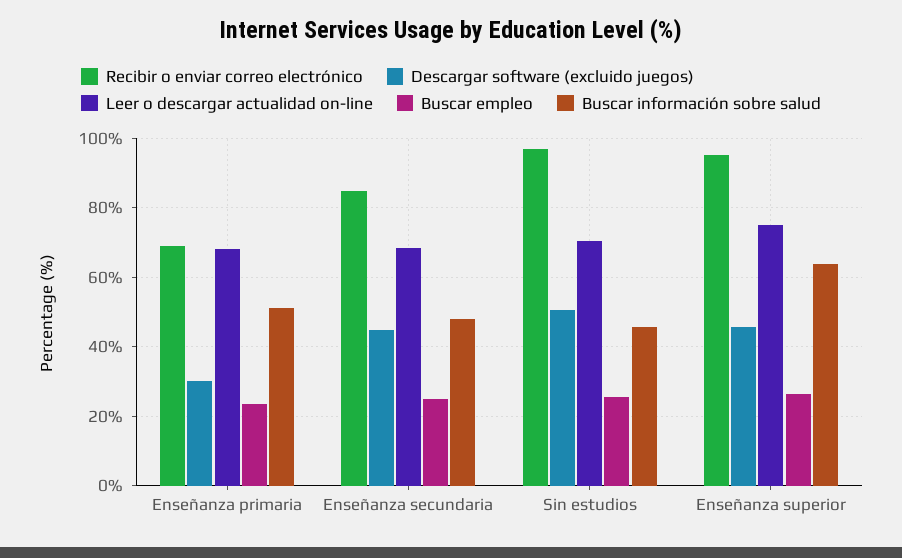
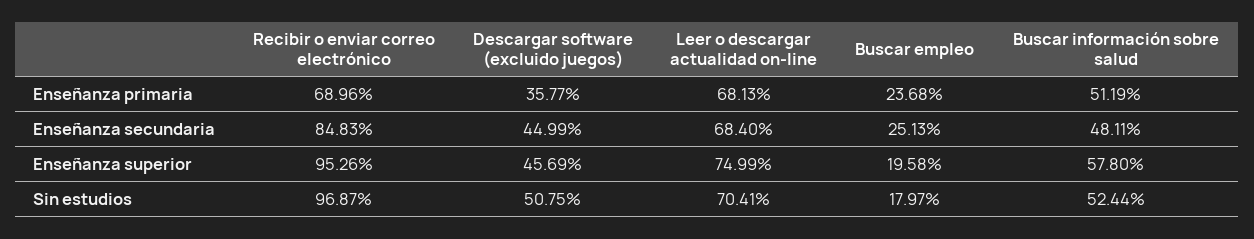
Descargar software (excluido juegos), Enseñanza primaria: 30 -> 35.77
Buscar empleo, Sin estudios: 26 -> 17.97
Buscar información sobre salud, Sin estudios: 46 -> 52.44
Buscar empleo, Enseñanza superior: 26 -> 19.58
Buscar información sobre salud, Enseñanza superior: 64 -> 57.8

